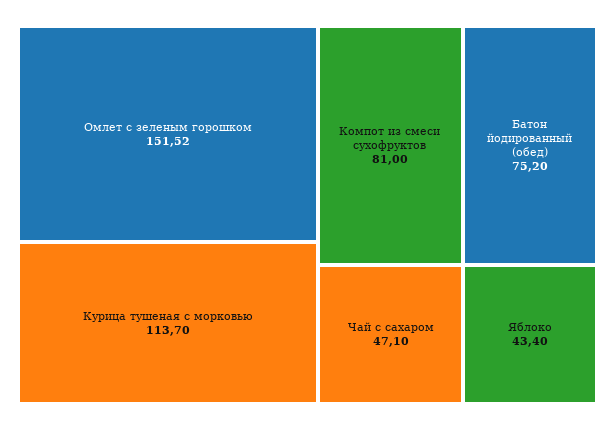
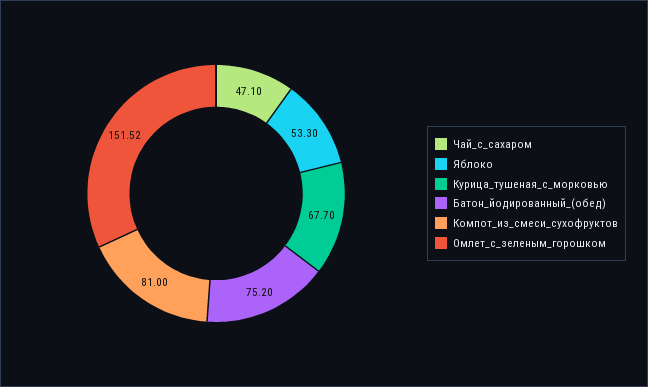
Курица тушеная с морковью: 113.7 -> 67.7
Яблоко: 43.4 -> 53.3

